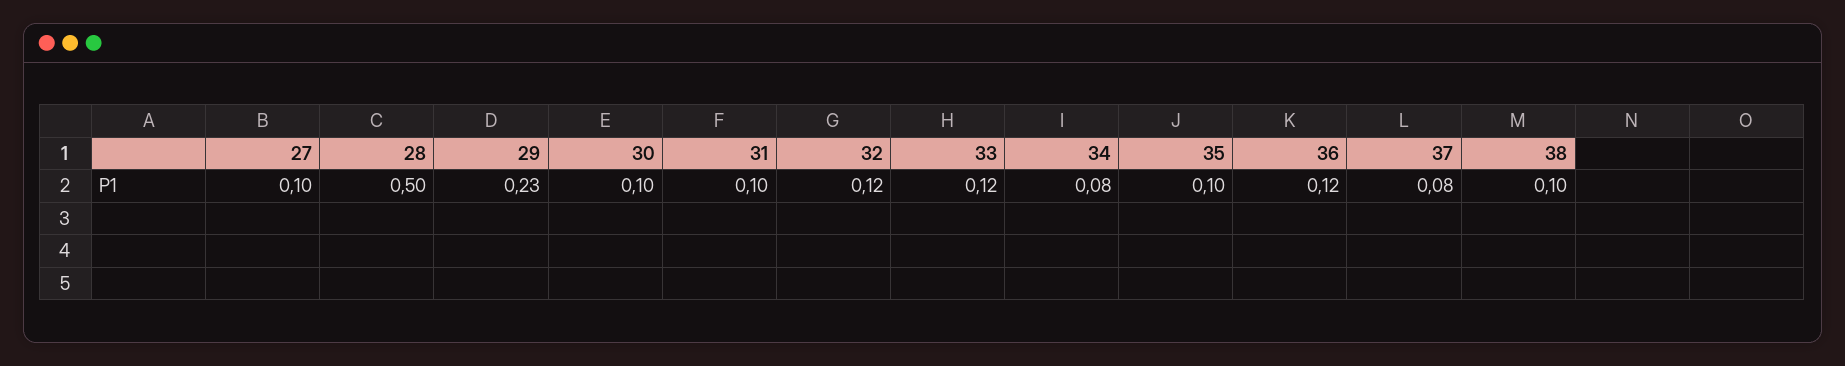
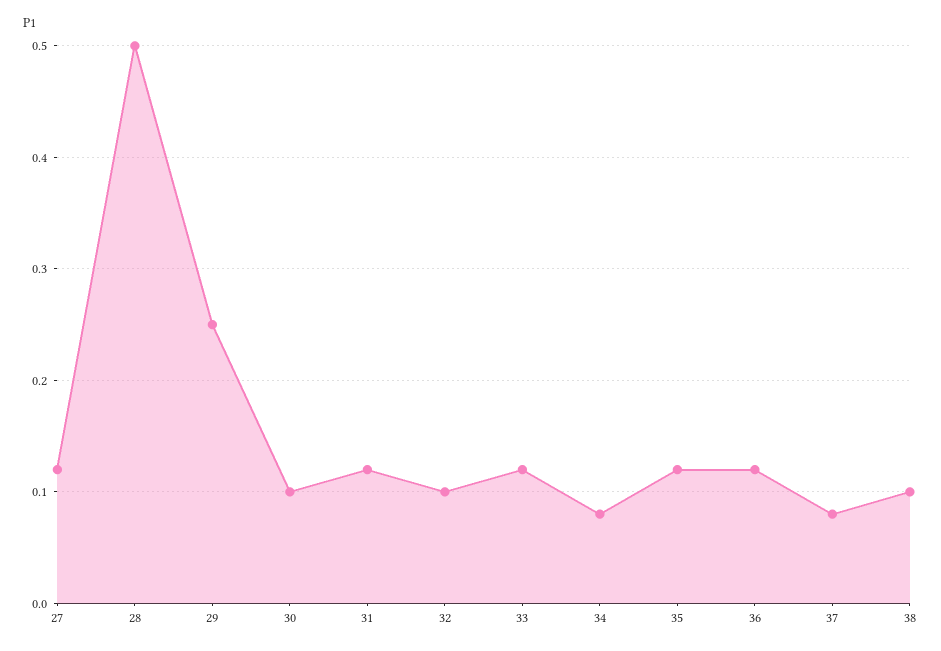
27: 0.1 -> 0.12
29: 0.23 -> 0.25
31: 0.1 -> 0.12
32: 0.12 -> 0.1
35: 0.1 -> 0.12

